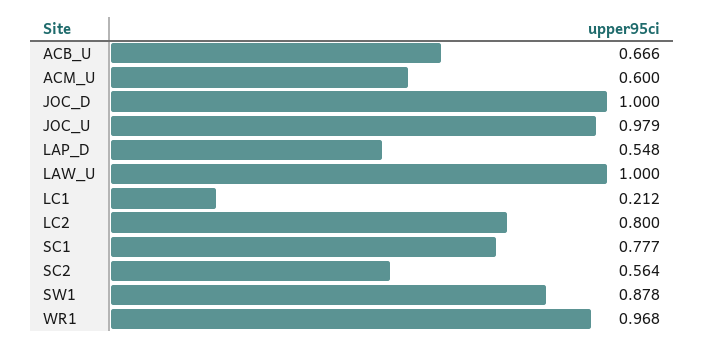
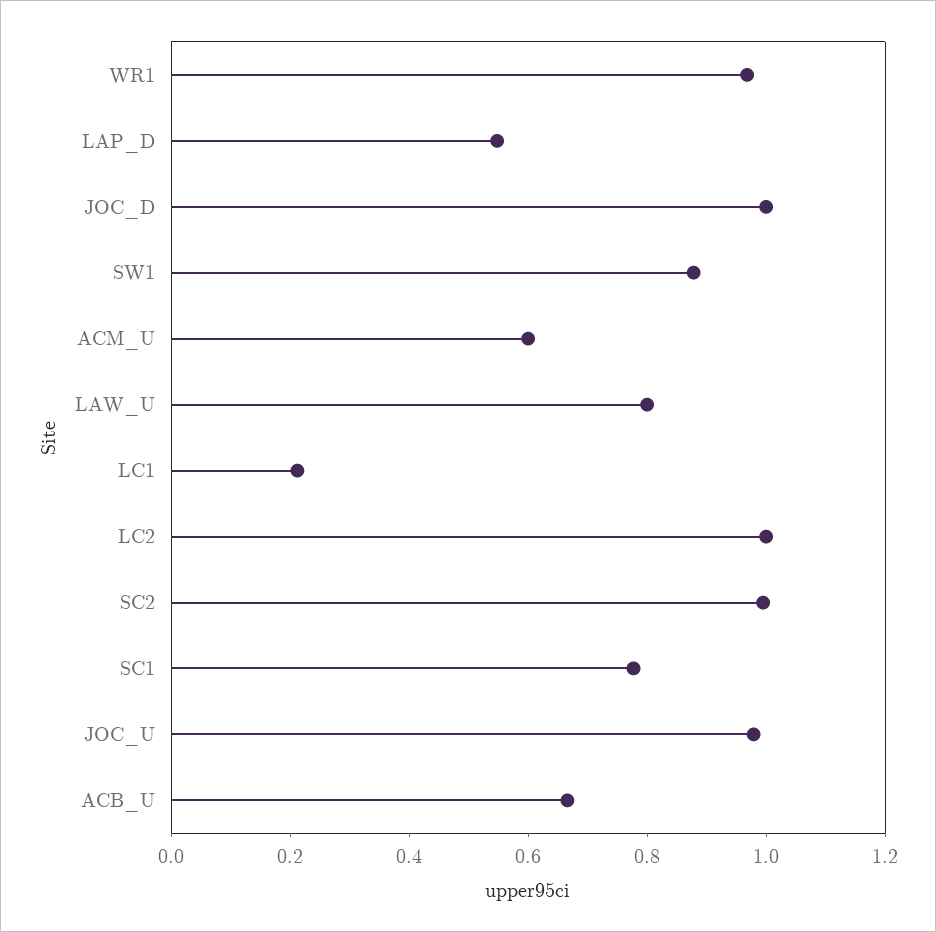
LAW_U: 1 -> 0.8
LC2: 0.8 -> 1
SC2: 0.564 -> 1

